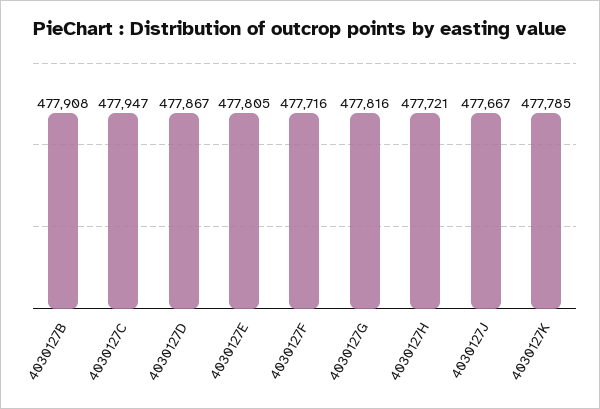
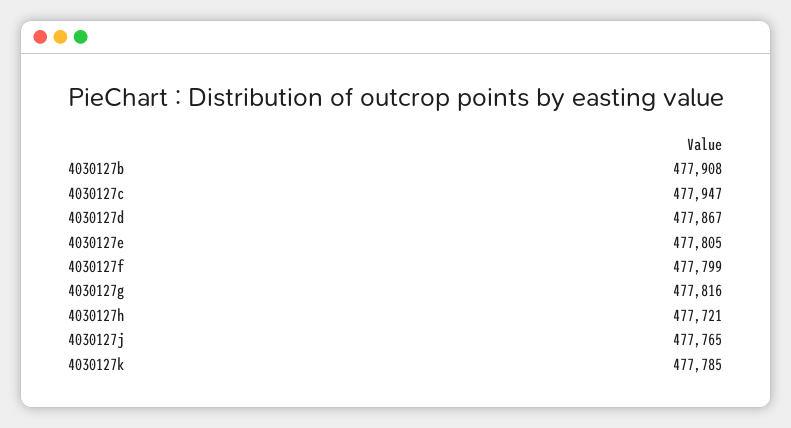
4030127F: 477716 -> 477799
4030127J: 477667 -> 477765

